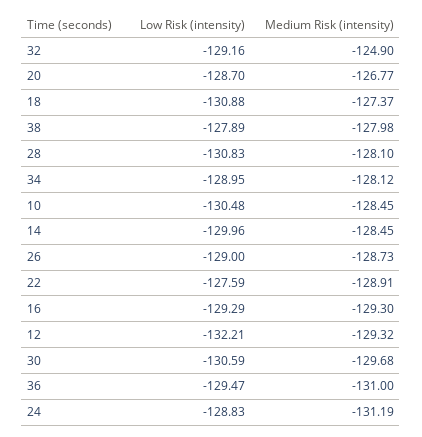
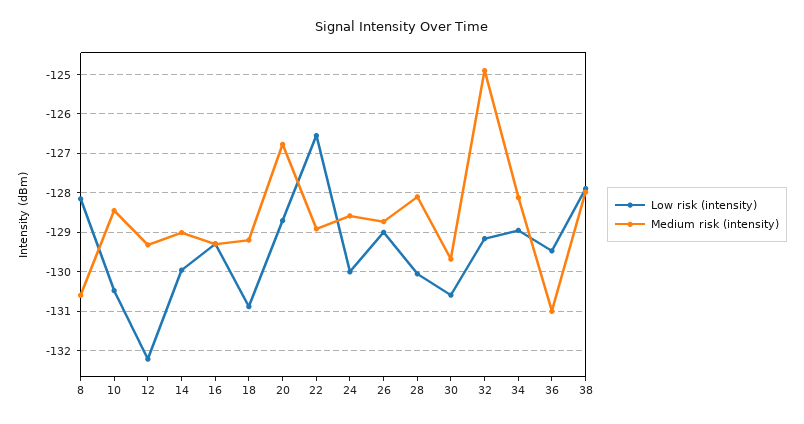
Medium Risk (intensity), 18: -127.37 -> -129.2
Low Risk (intensity), 28: -130.83 -> -130
Medium Risk (intensity), 14: -128.45 -> -129
Low Risk (intensity), 22: -127.59 -> -126.6
Low Risk (intensity), 24: -128.83 -> -130
Medium Risk (intensity), 24: -131.19 -> -128.6
Low Risk (intensity), 8: none -> -128.2
Medium Risk (intensity), 8: none -> -130.6

